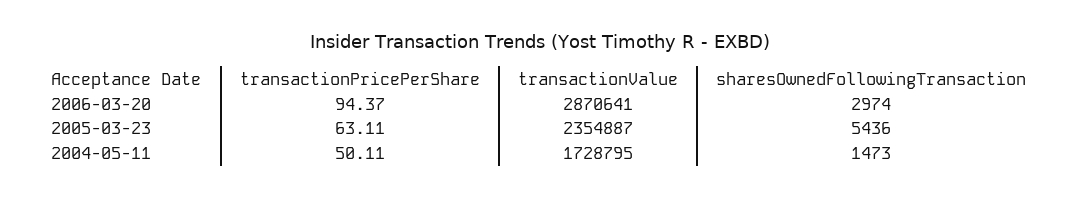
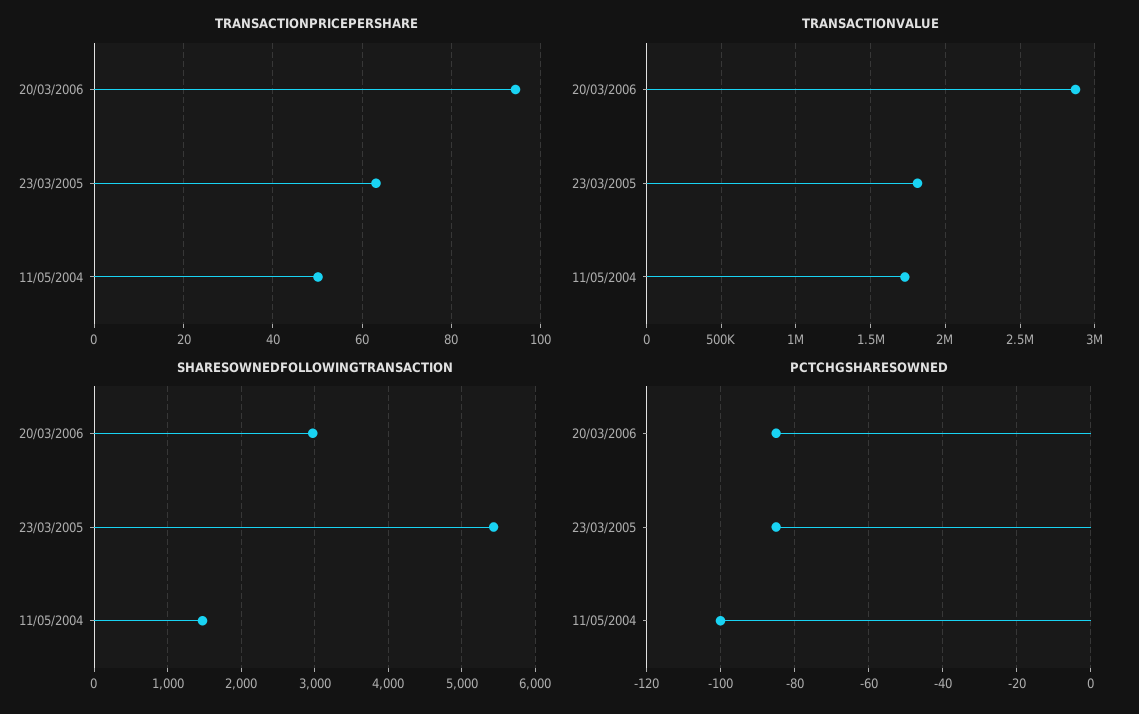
transactionValue, 2005-03-23: 2354887 -> 1800000
PCTCHGSHARESOWNED, 2006-03-20: none -> -85
PCTCHGSHARESOWNED, 2005-03-23: none -> -85
PCTCHGSHARESOWNED, 2004-05-11: none -> -100

